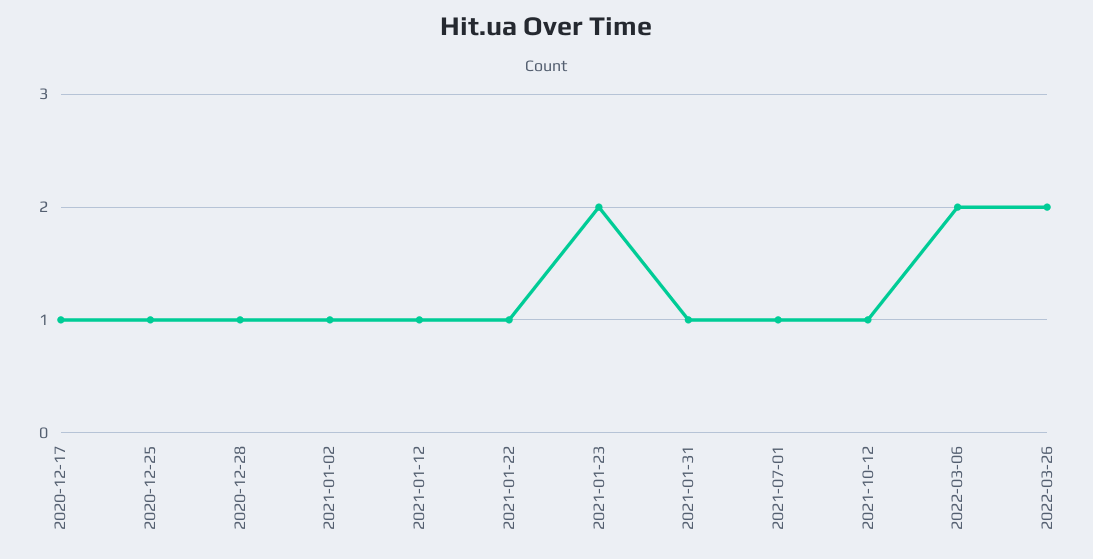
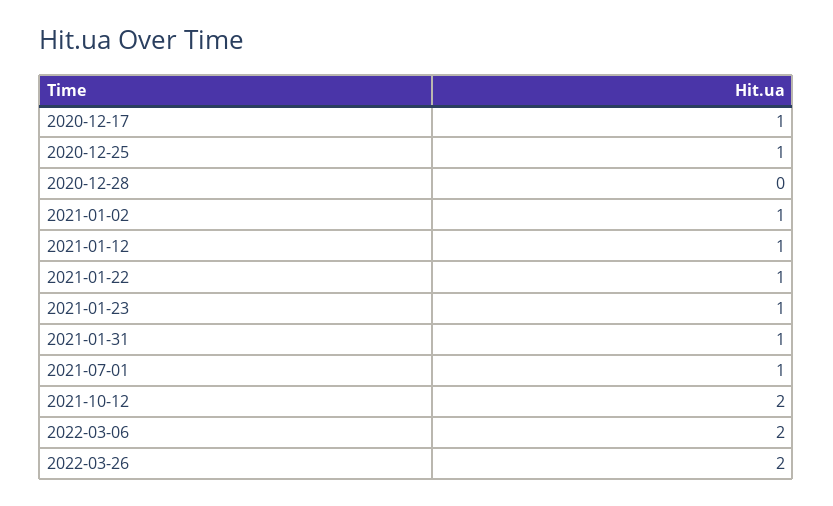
2020-12-28: 1 -> 0
2021-01-23: 2 -> 1
2021-10-12: 1 -> 2

